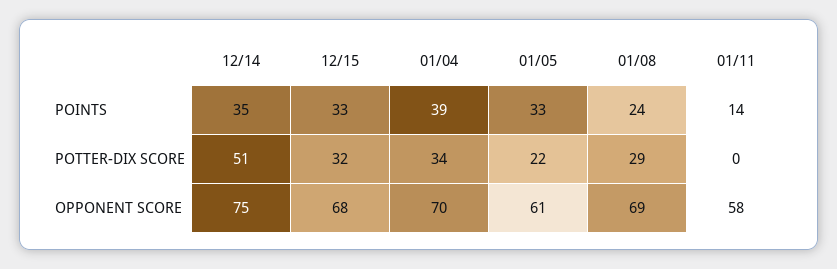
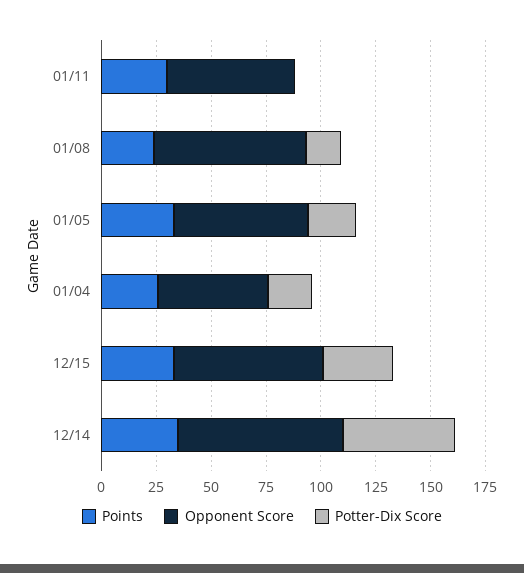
POINTS, 01/04: 39 -> 25
POINTS, 01/11: 14 -> 30
POTTER-DIX SCORE, 01/04: 34 -> 20
POTTER-DIX SCORE, 01/08: 29 -> 15
OPPONENT SCORE, 01/04: 70 -> 50

